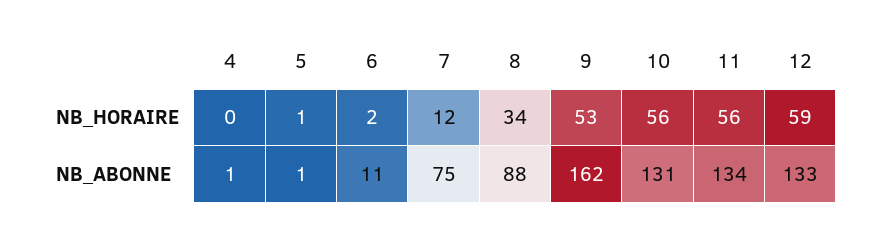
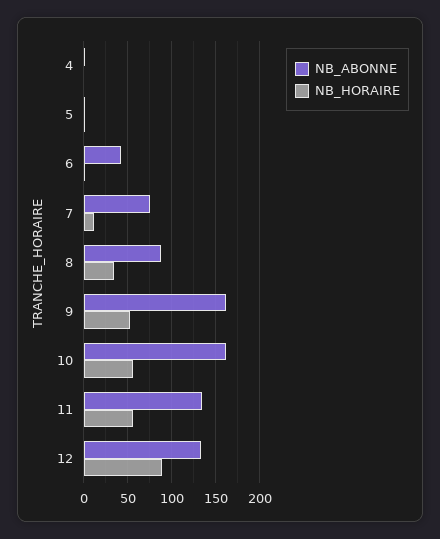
NB_HORAIRE, 12: 59 -> 90
NB_ABONNE, 6: 11 -> 40
NB_ABONNE, 10: 131 -> 160

